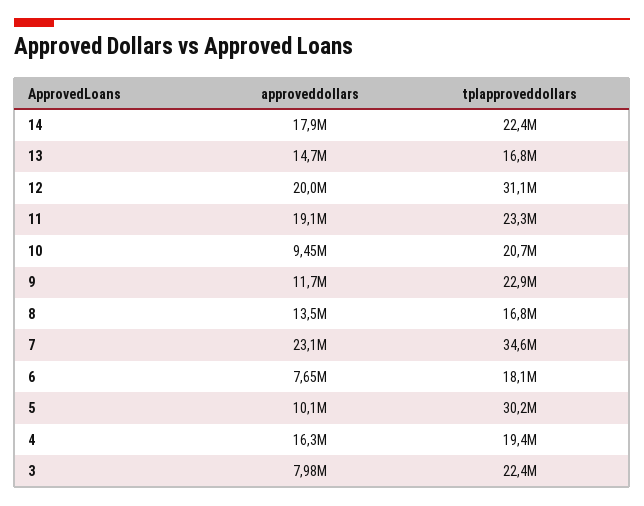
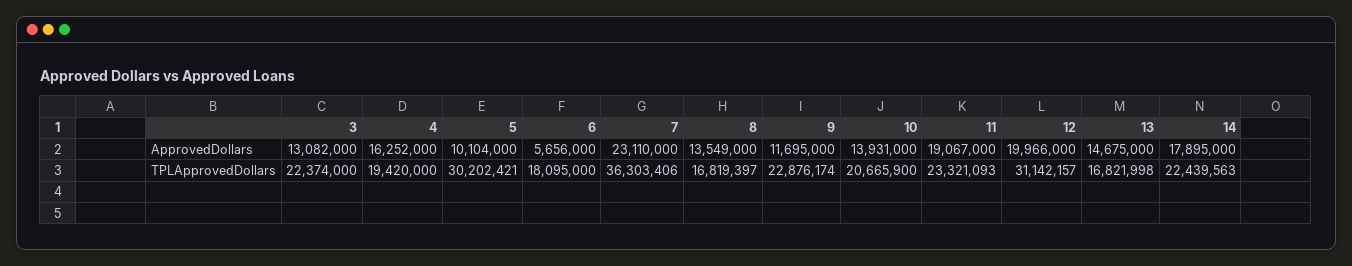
approveddollars, 10: 9450000 -> 13931000
tplapproveddollars, 7: 34600000 -> 36303406
approveddollars, 6: 7650000 -> 5656000
approveddollars, 3: 7980000 -> 13082000

